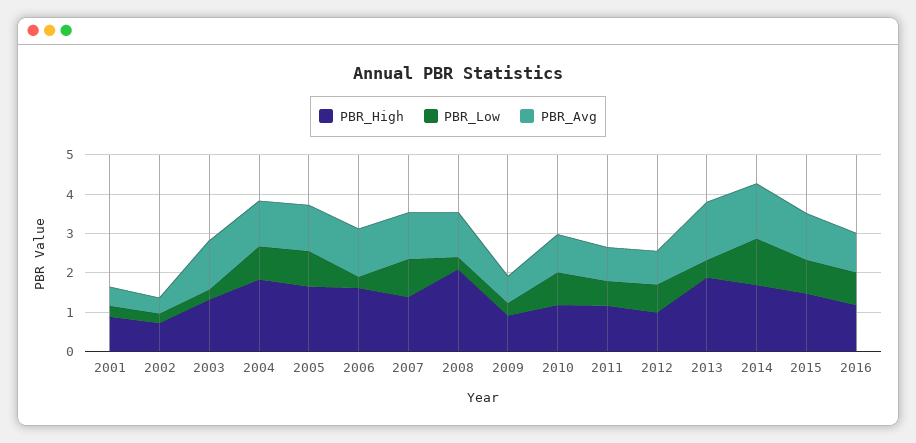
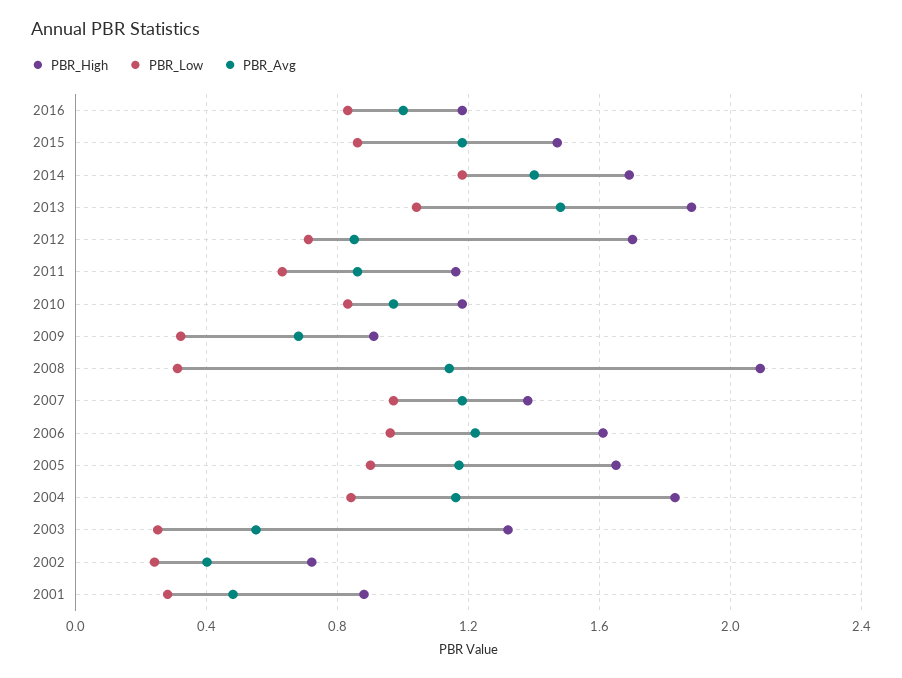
PBR_Avg, 2003: 1.25 -> 0.55
PBR_Low, 2006: 0.25 -> 0.95
PBR_High, 2012: 1 -> 1.7
PBR_Low, 2013: 0.5 -> 1.05

